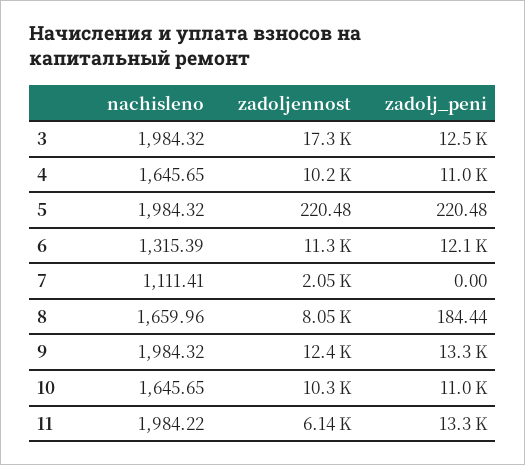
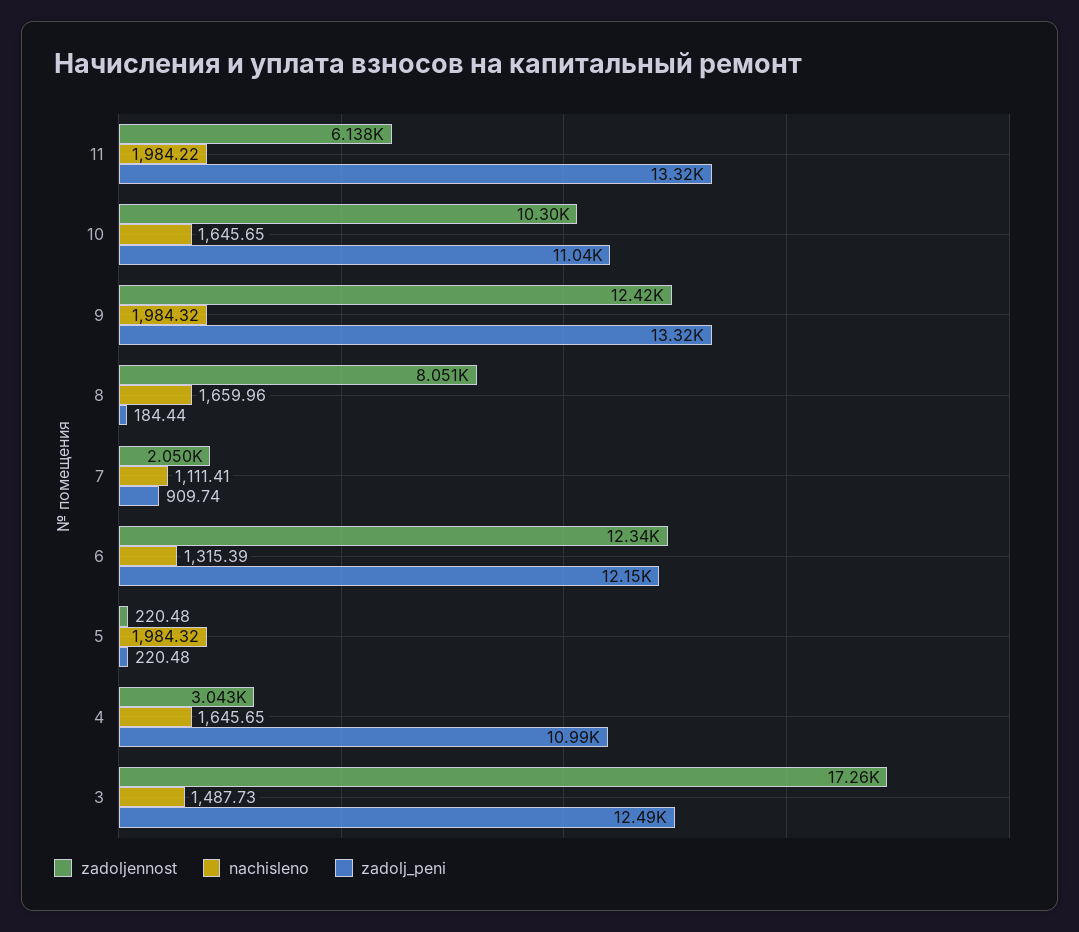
nachisleno, 3: 1984.32 -> 1487.73
zadoljennost, 4: 10200 -> 3043
zadoljennost, 6: 11300 -> 12340
zadolj_peni, 7: 0 -> 909.74

